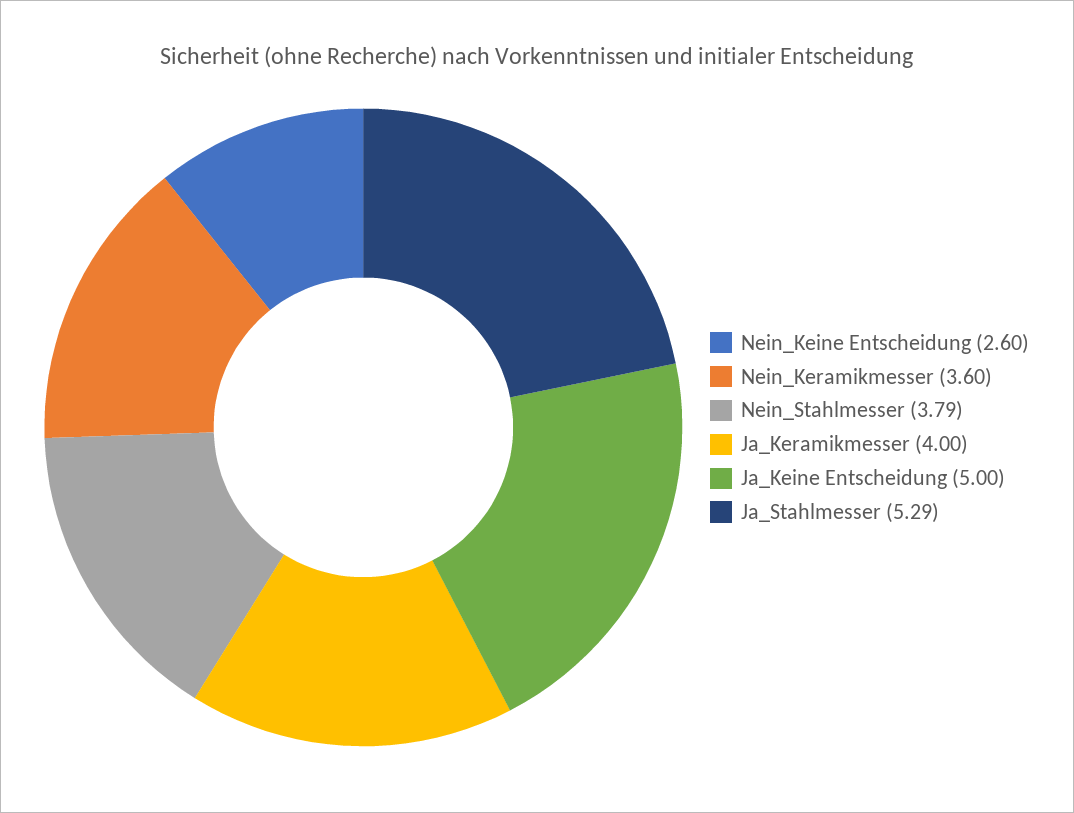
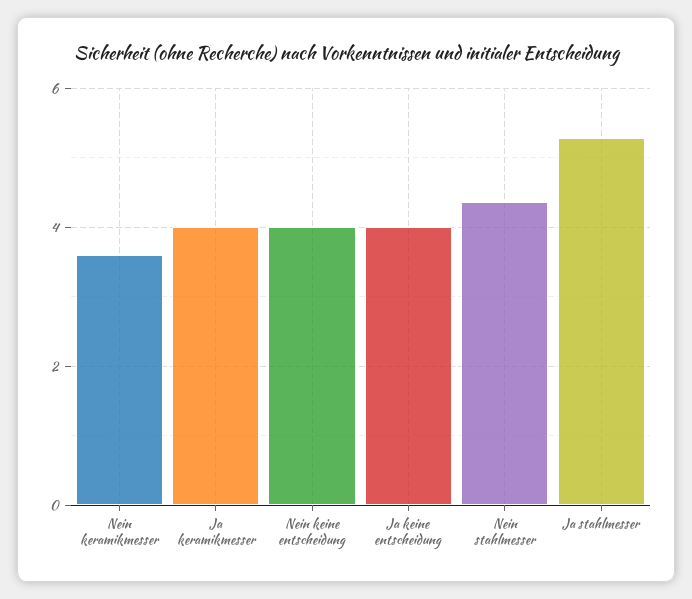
Nein_Keine Entscheidung: 2.6 -> 4
Nein_Stahlmesser: 3.79 -> 4.4
Ja_Keine Entscheidung: 5 -> 4

